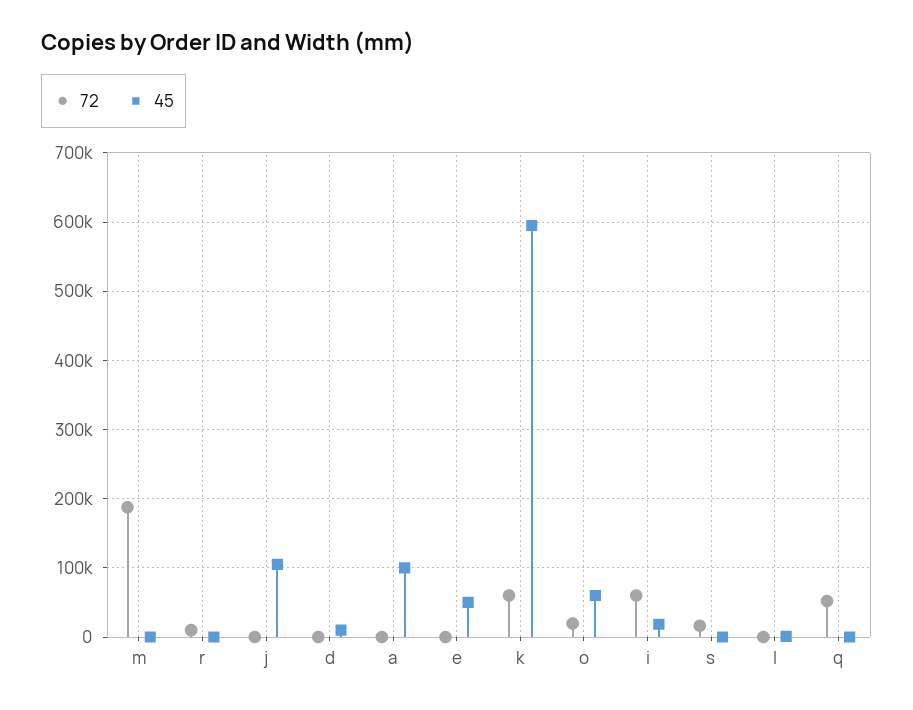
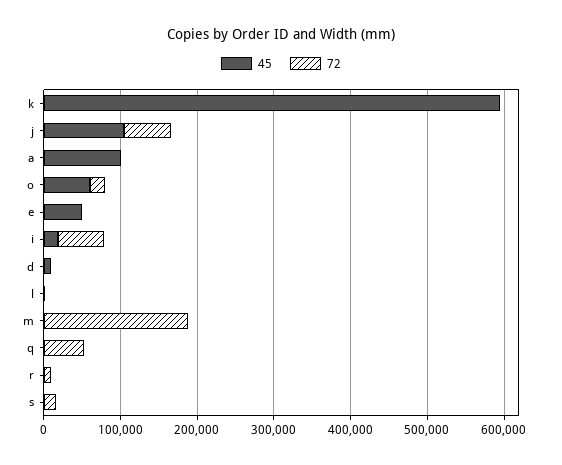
72, j: 0 -> 60000
72, k: 60000 -> 0

